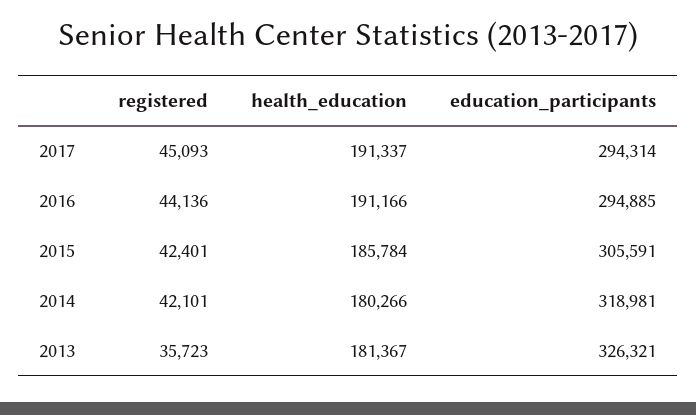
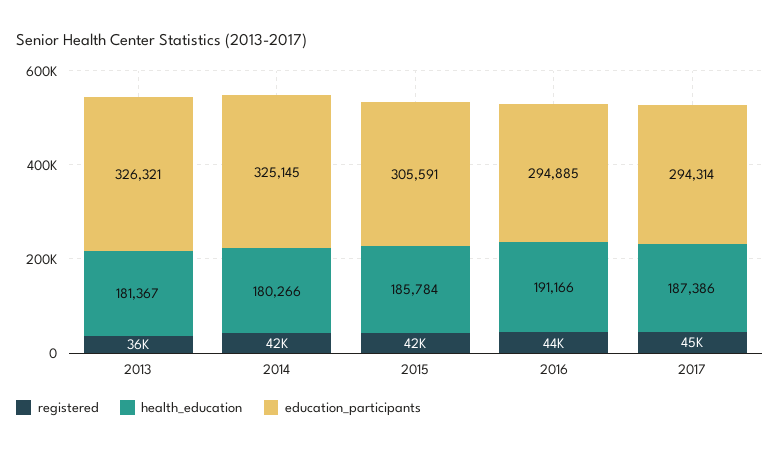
health_education, 2017: 191337 -> 187386
education_participants, 2014: 318981 -> 325145

